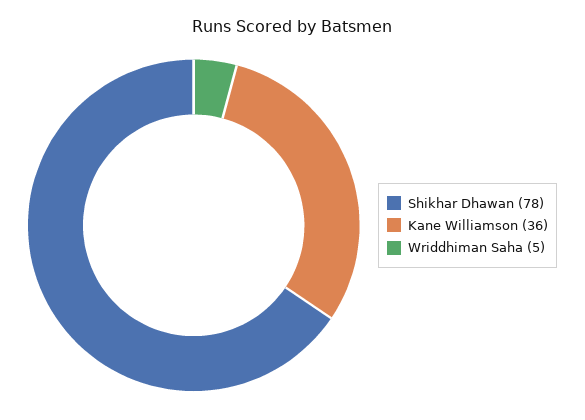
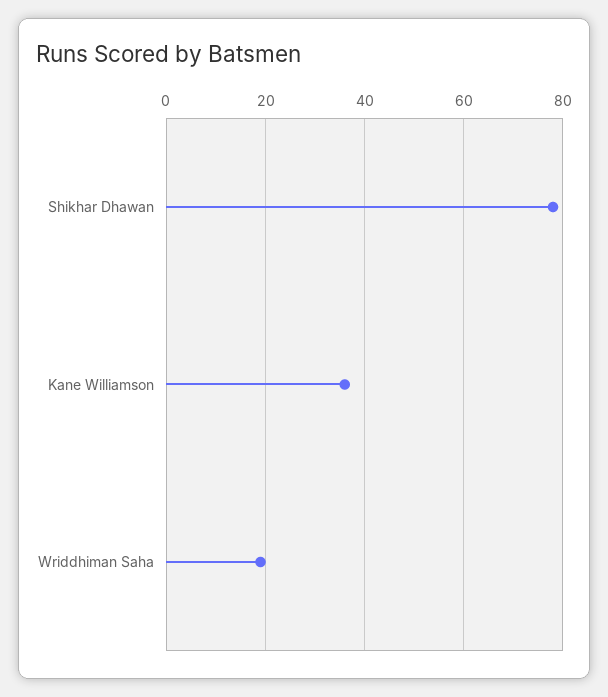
Wriddhiman Saha: 5 -> 20

